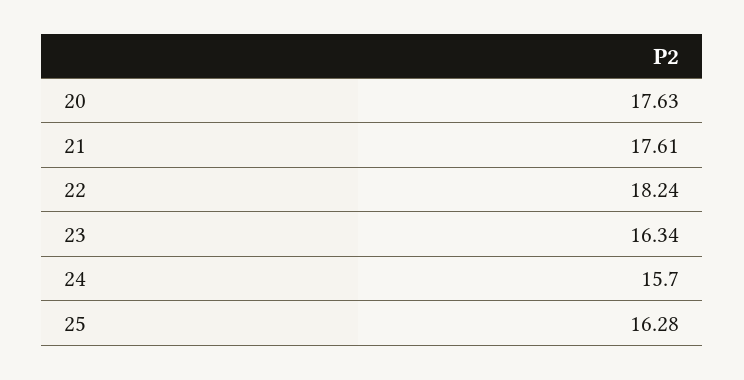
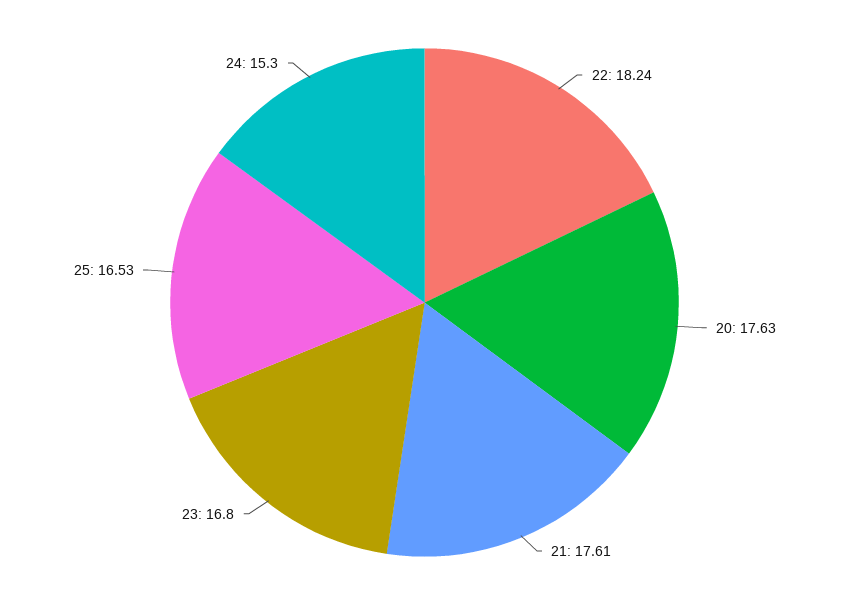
23: 16.34 -> 16.8
24: 15.7 -> 15.3
25: 16.28 -> 16.53

